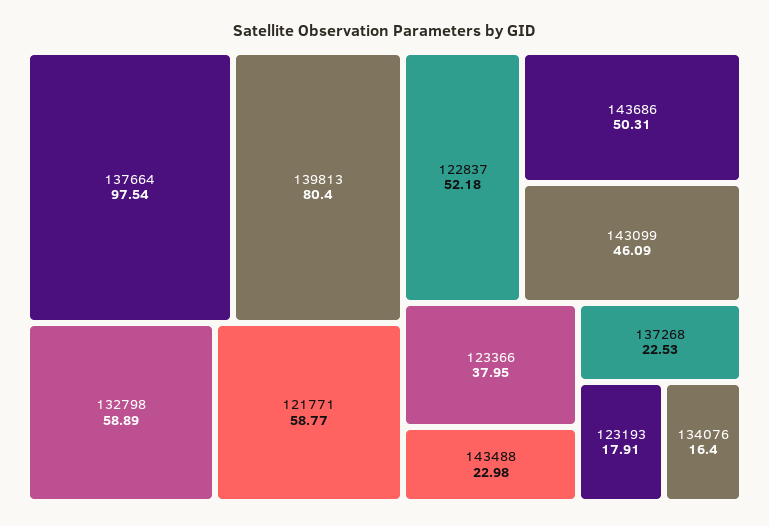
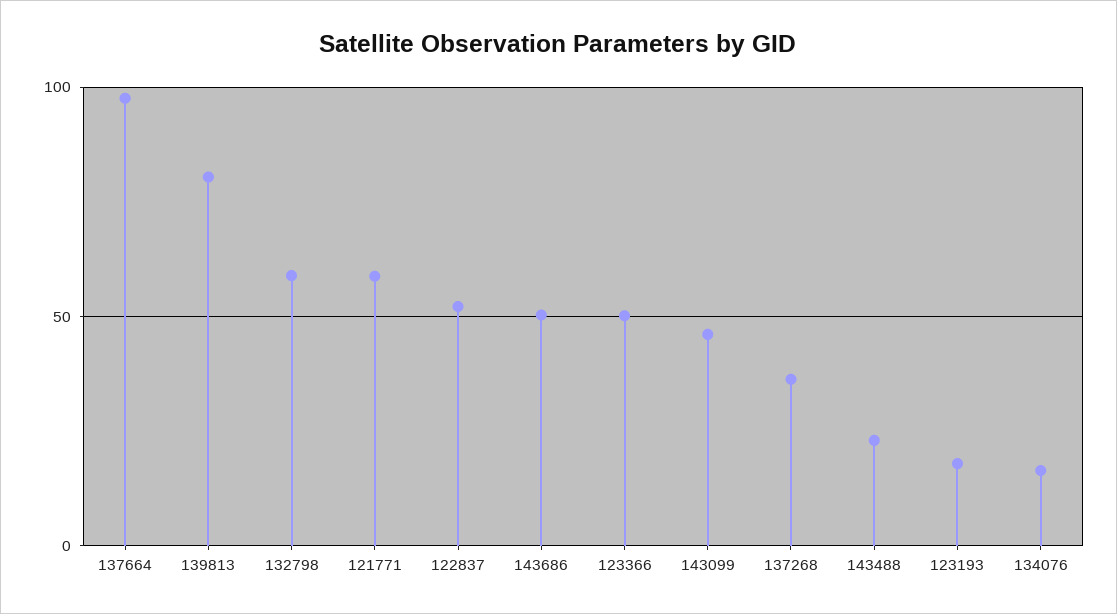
123366: 37.95 -> 50
137268: 22.53 -> 35

